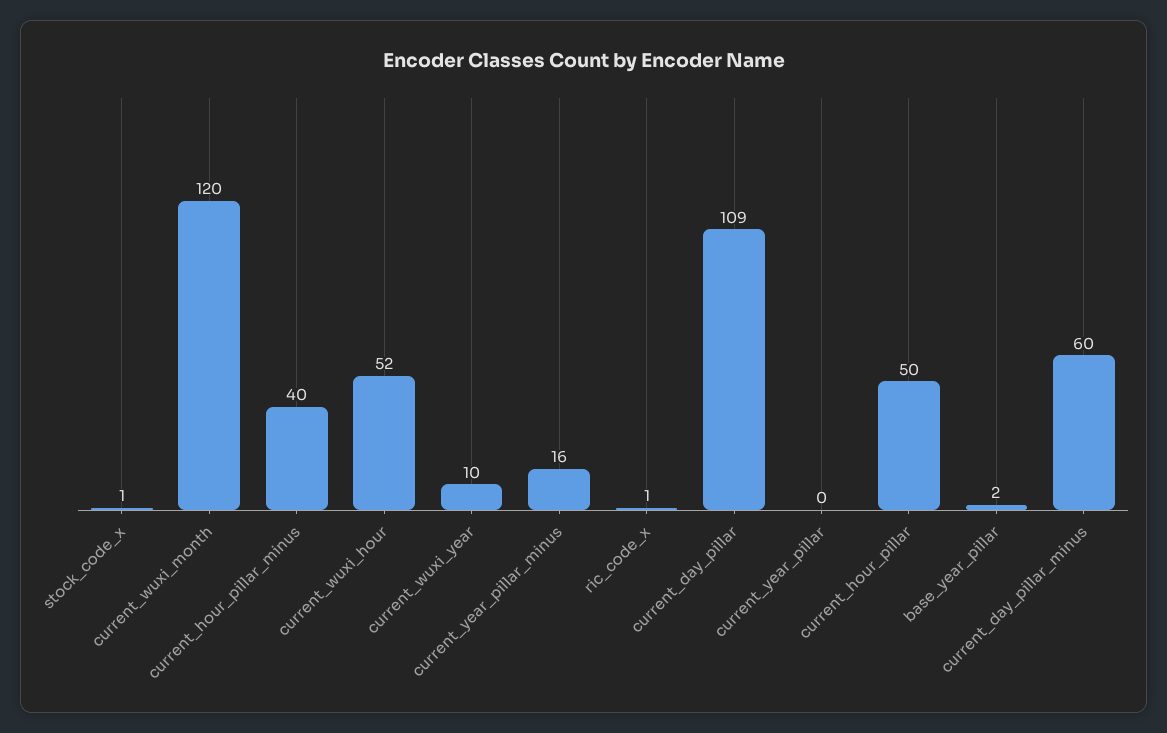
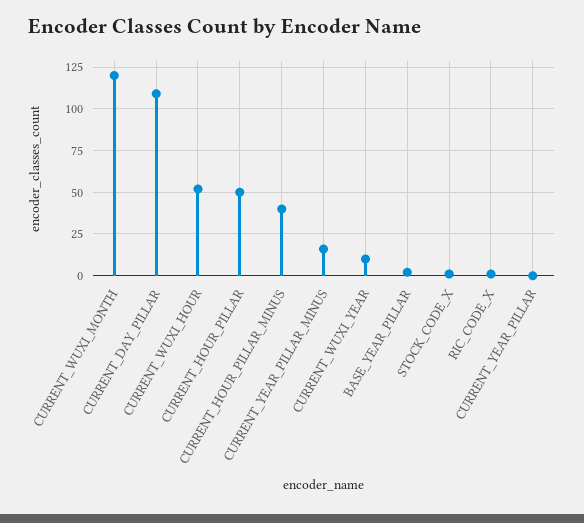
current_day_pillar_minus: 60 -> none

